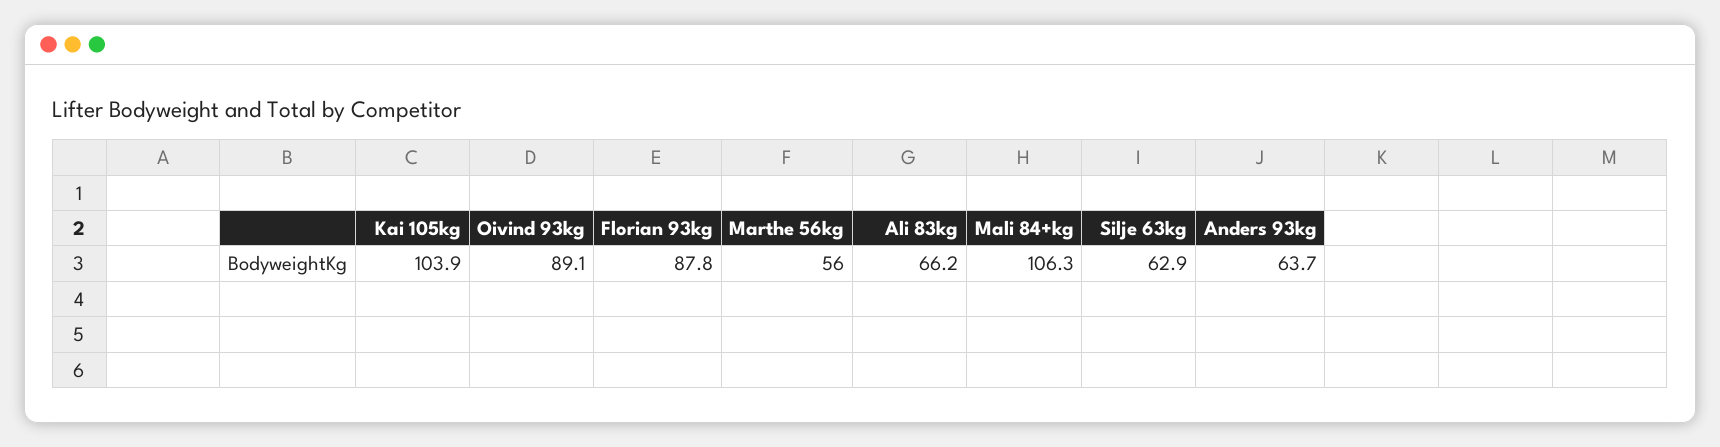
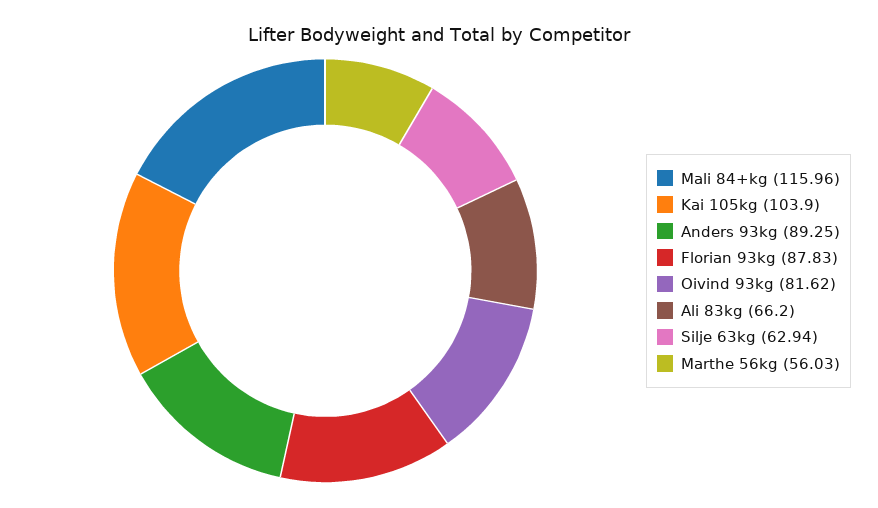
Oivind 93kg: 89.1 -> 81.62
Mali 84+kg: 106.3 -> 115.96
Anders 93kg: 63.7 -> 89.25

